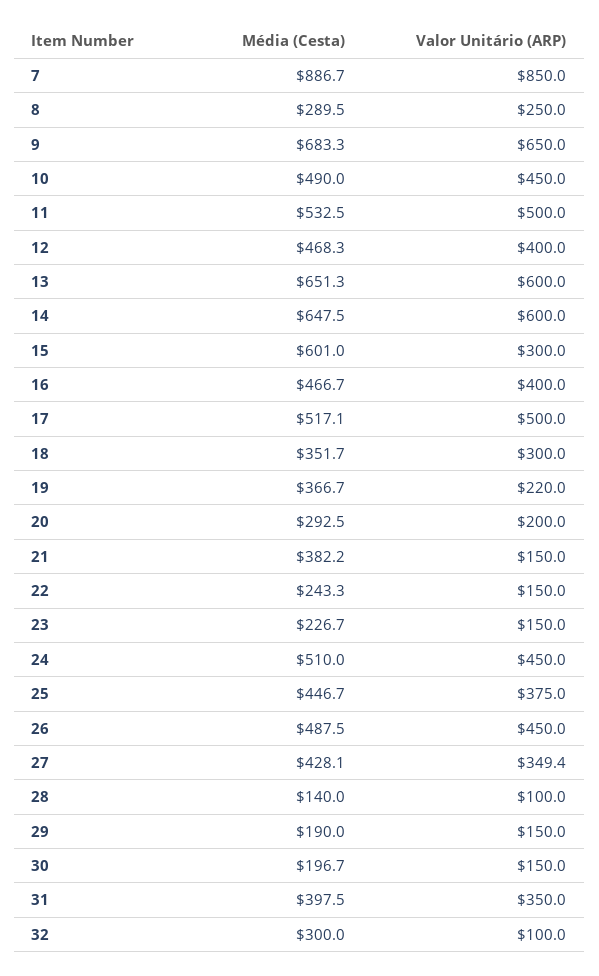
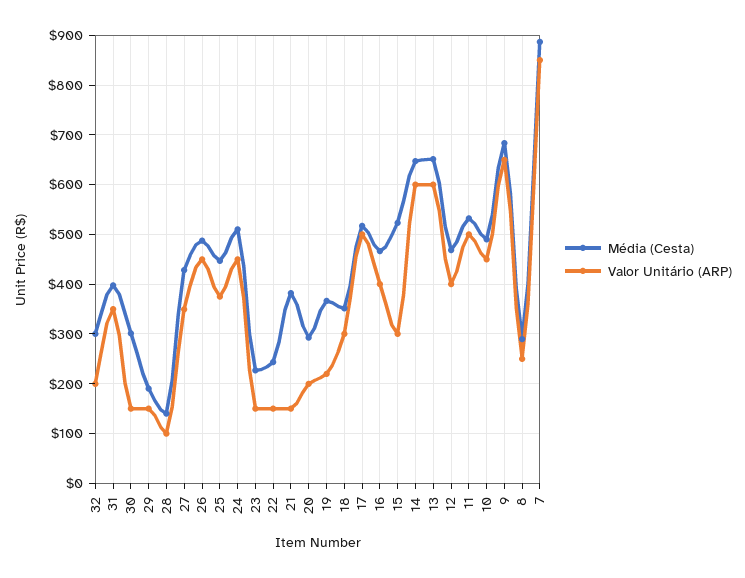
Média (Cesta), 15: 601 -> 520
Média (Cesta), 30: 196.7 -> 300
Valor Unitário (ARP), 32: 100 -> 200

